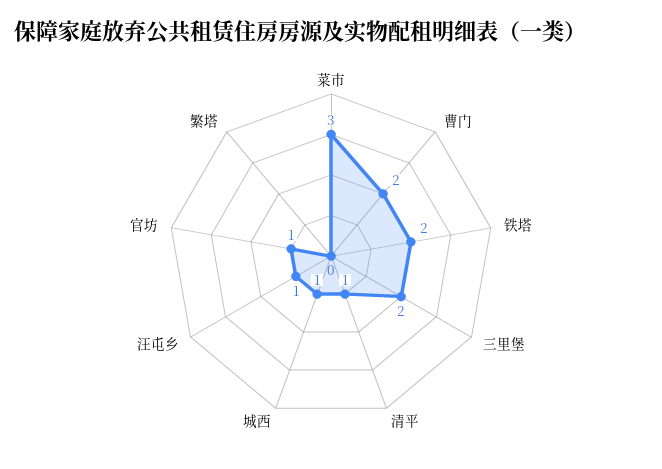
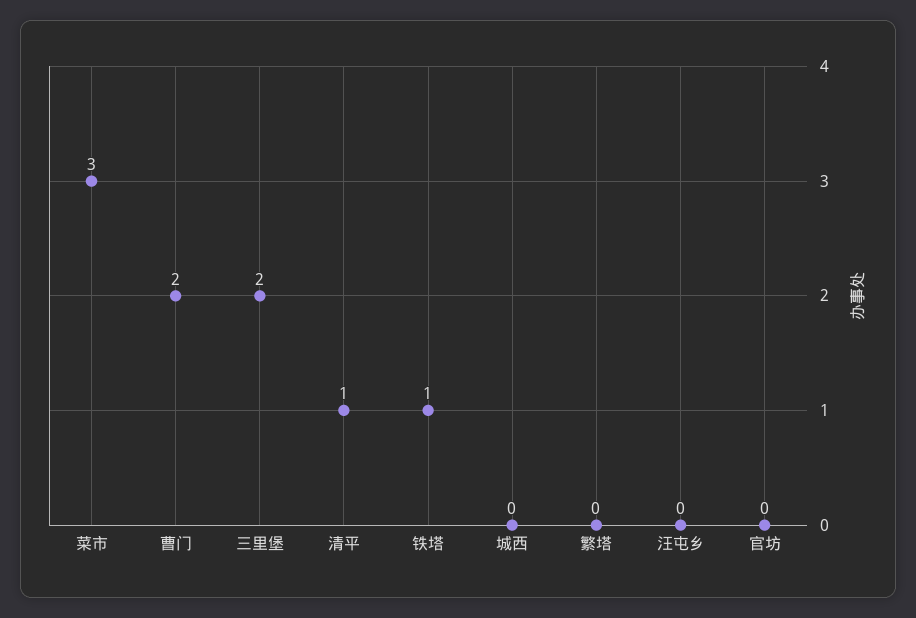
铁塔: 2 -> 1
城西: 1 -> 0
汪屯乡: 1 -> 0
官坊: 1 -> 0

